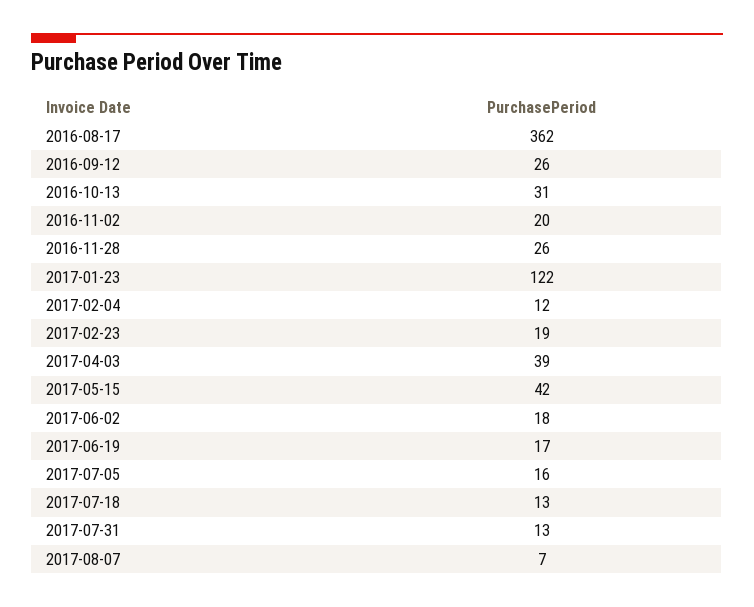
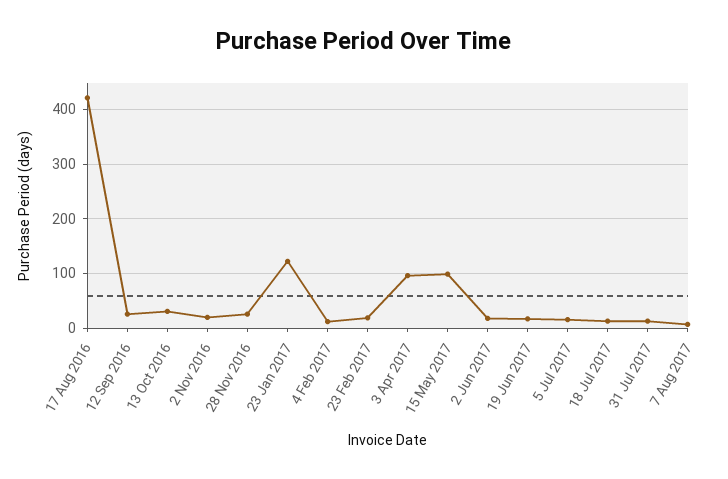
2016-08-17: 362 -> 420
2017-04-03: 39 -> 100
2017-05-15: 42 -> 100

